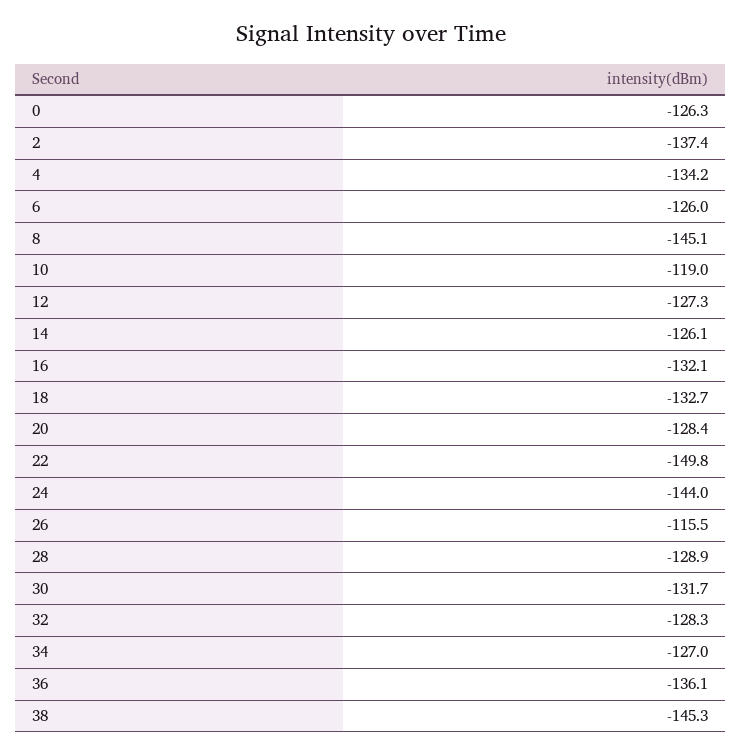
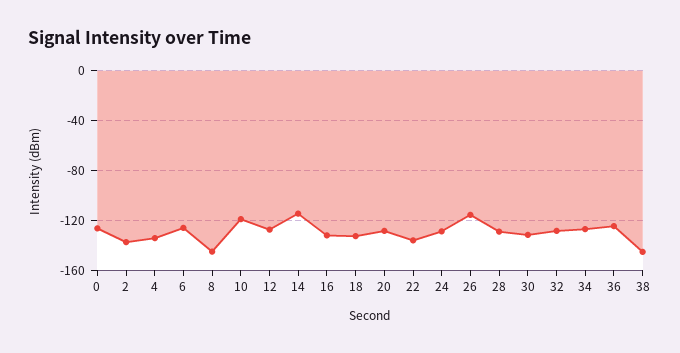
14: -126.1 -> -115
22: -149.8 -> -135
24: -144 -> -130
36: -136.1 -> -125

